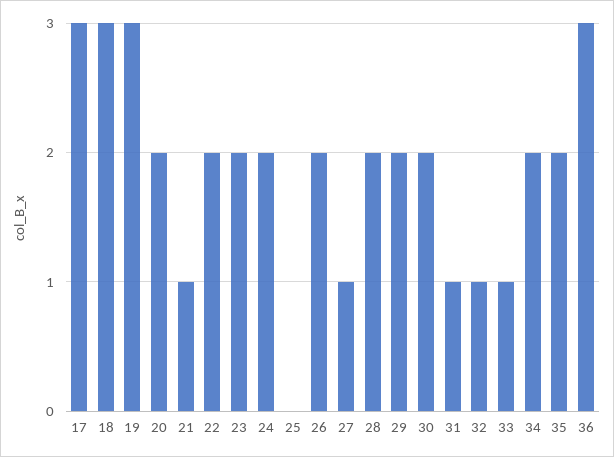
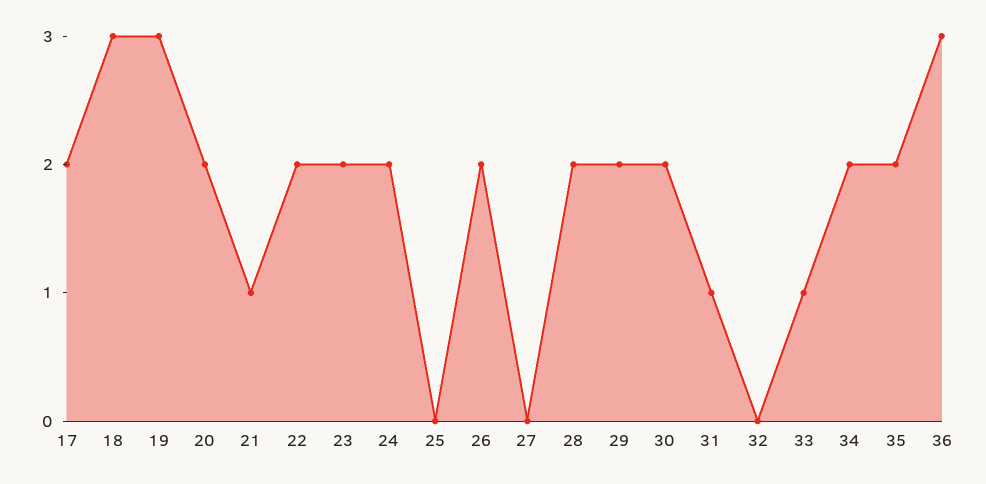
17: 3 -> 2
27: 1 -> 0
32: 1 -> 0

